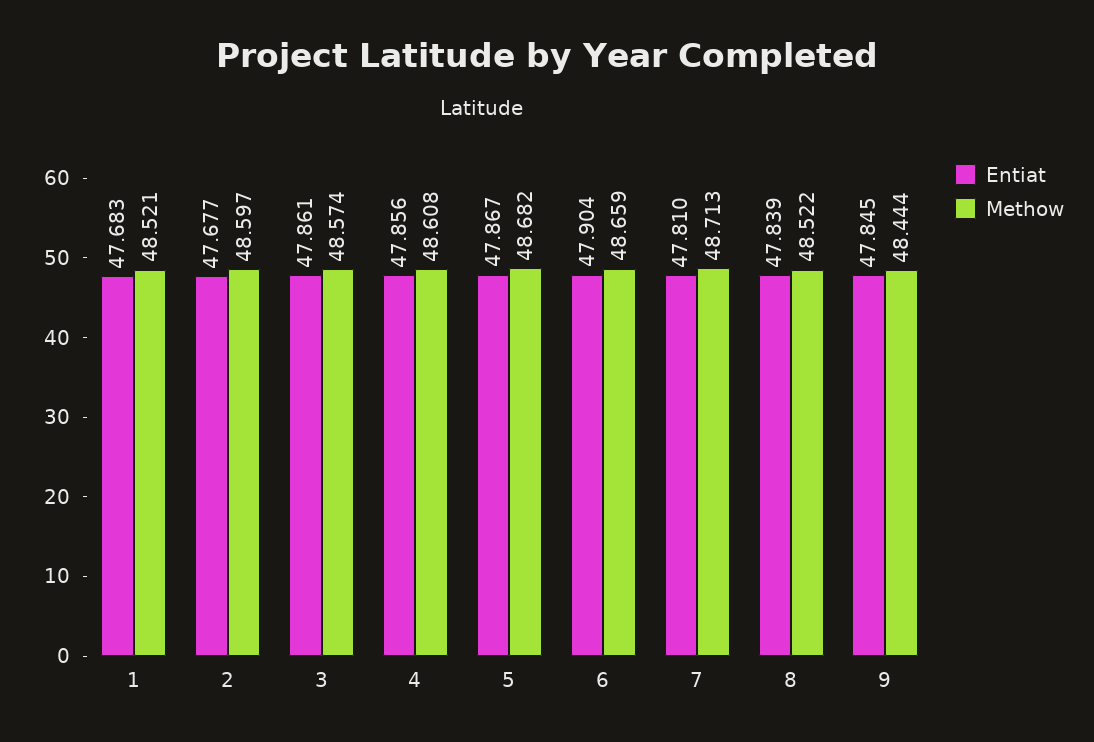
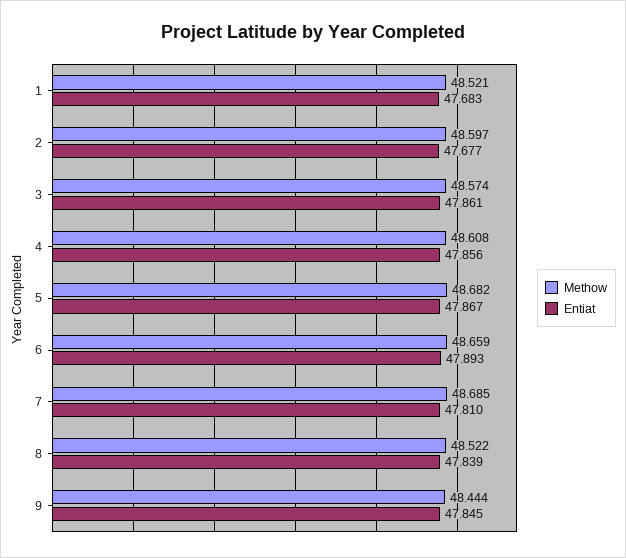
Entiat, 6: 47.904 -> 47.893
Methow, 7: 48.713 -> 48.685

